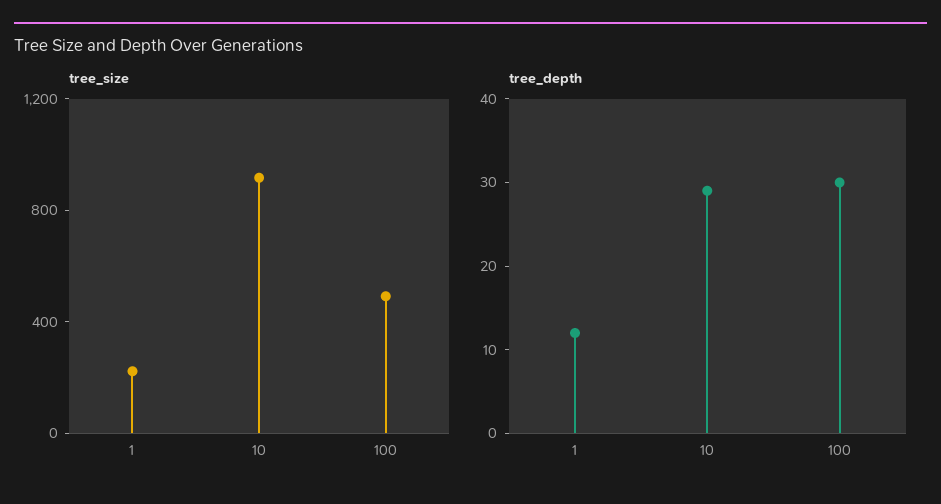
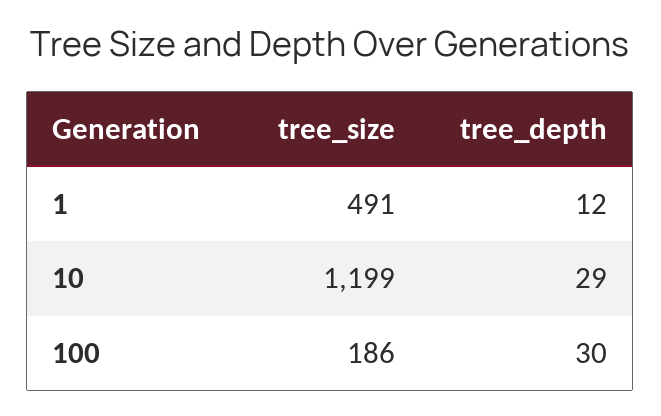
tree_size, 1: 200 -> 491
tree_size, 10: 900 -> 1199
tree_size, 100: 500 -> 186

